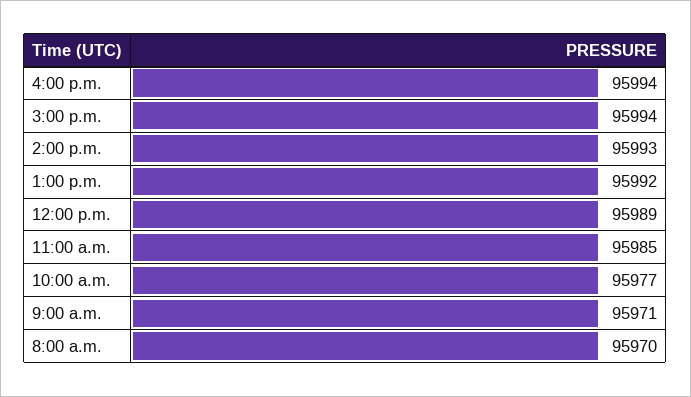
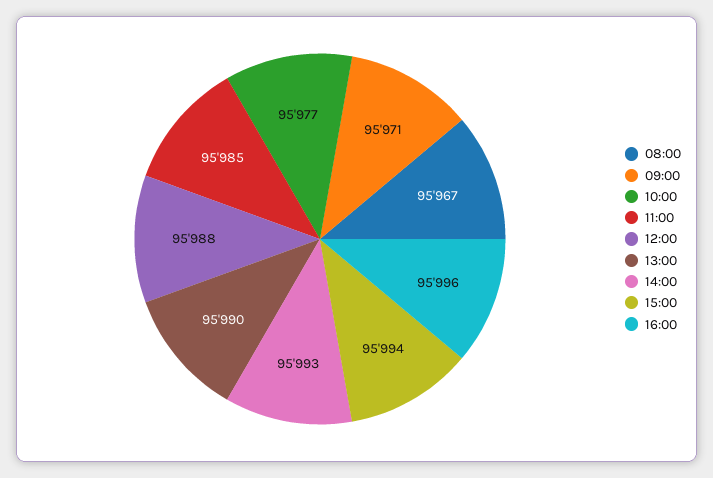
4:00 p.m.: 95994 -> 95996
1:00 p.m.: 95992 -> 95990
12:00 p.m.: 95989 -> 95988
8:00 a.m.: 95970 -> 95967

